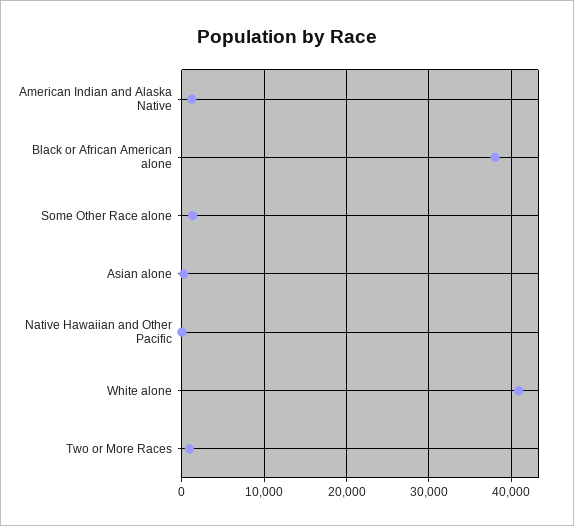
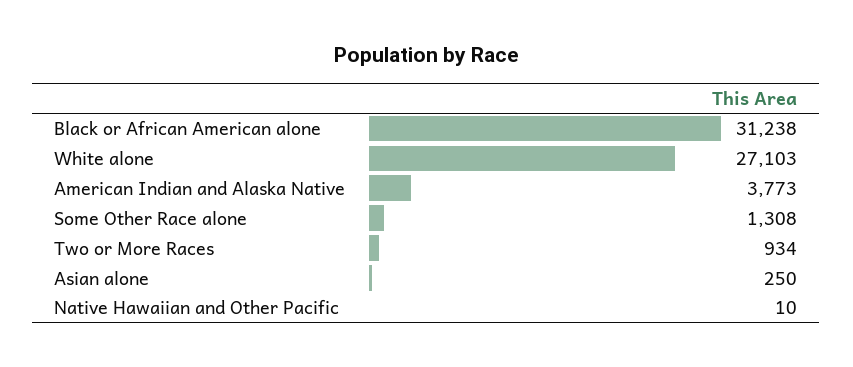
American Indian and Alaska Native: 1000 -> 3773
Black or African American alone: 38000 -> 31238
White alone: 41000 -> 27103

